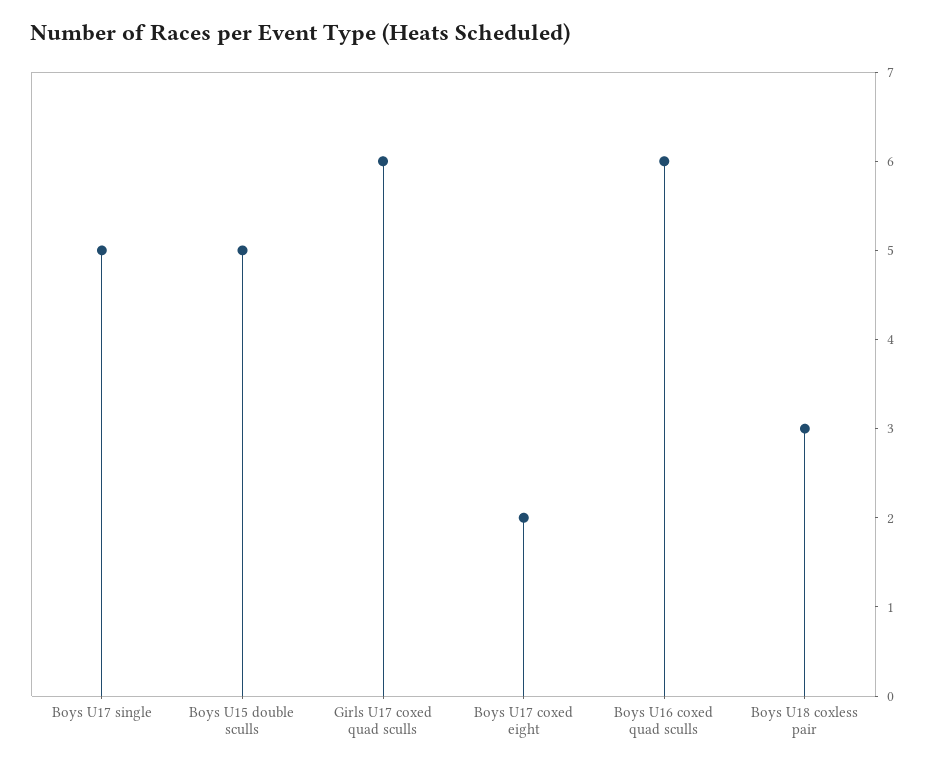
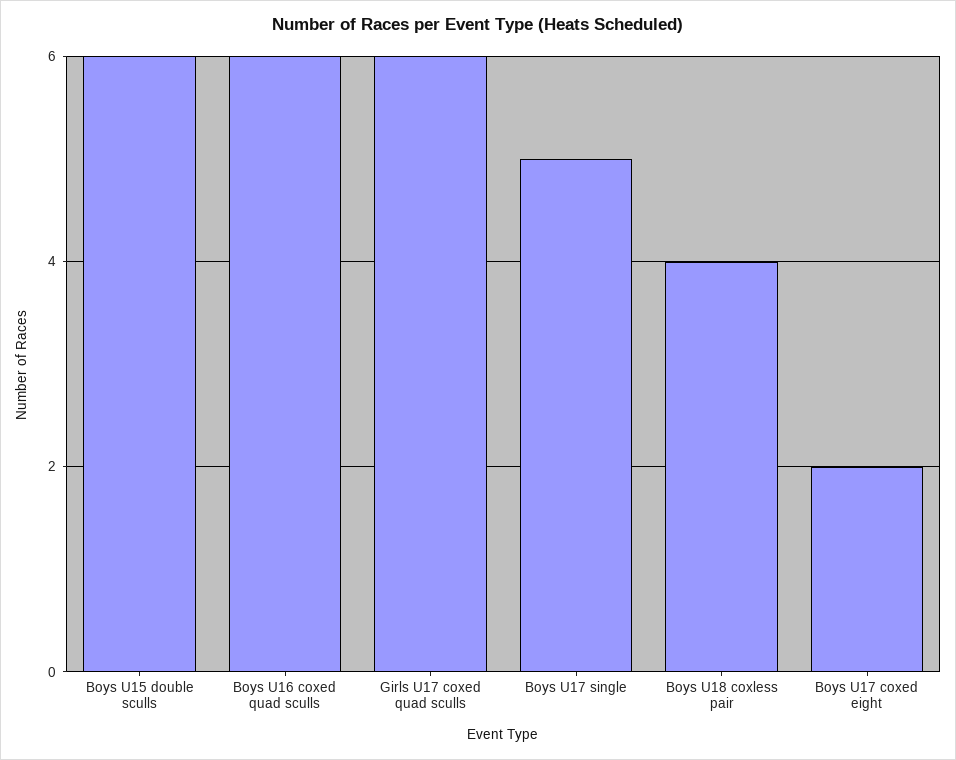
Boys U15 double sculls: 5 -> 6
Boys U18 coxless pair: 3 -> 4

